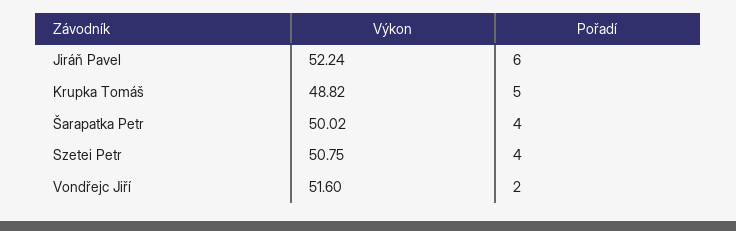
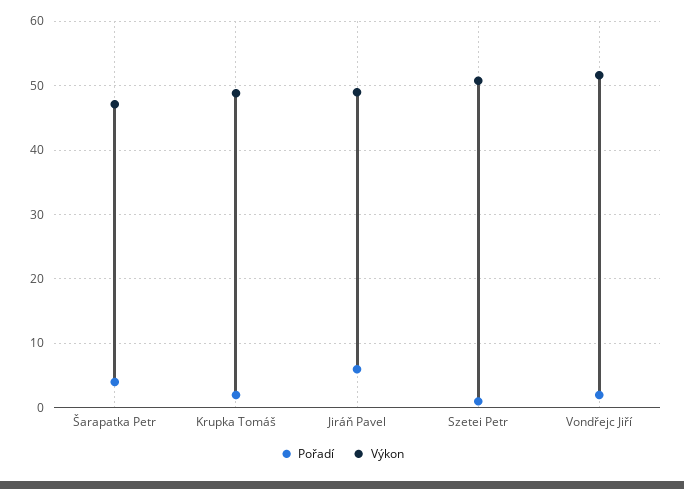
Výkon, Jiráň Pavel: 52.24 -> 49
Pořadí, Krupka Tomáš: 5 -> 2
Výkon, Šarapatka Petr: 50.02 -> 47
Pořadí, Szetei Petr: 4 -> 1

